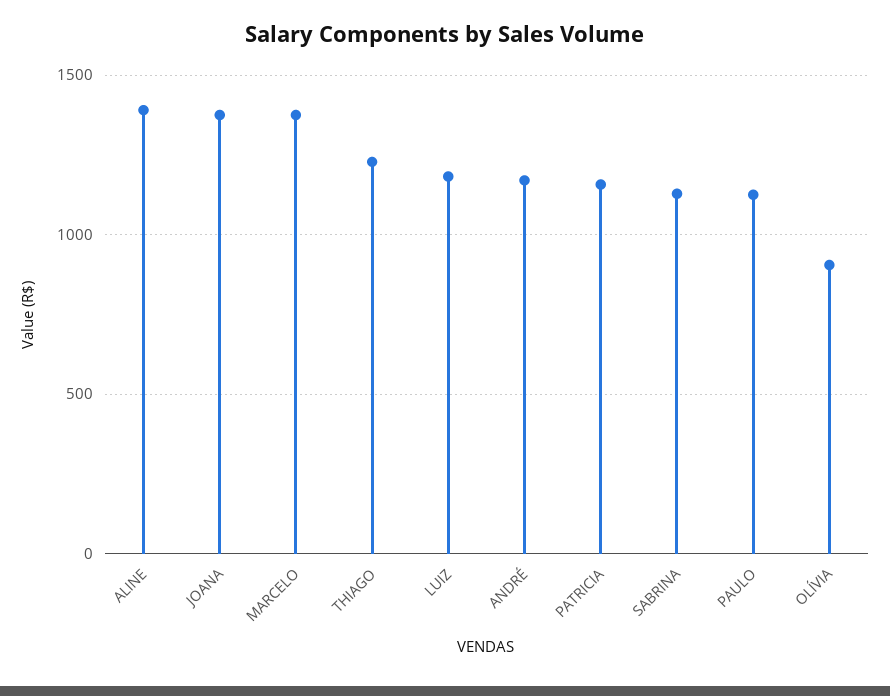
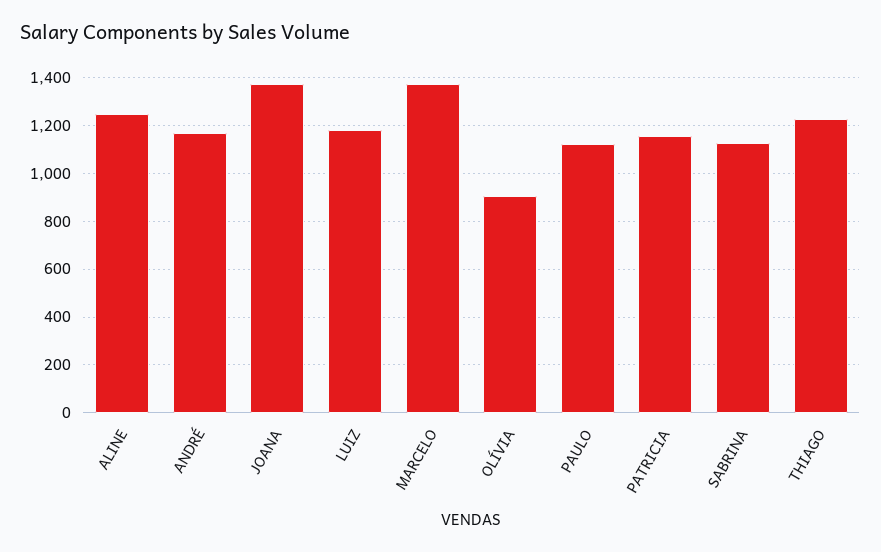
ALINE: 1400 -> 1250

